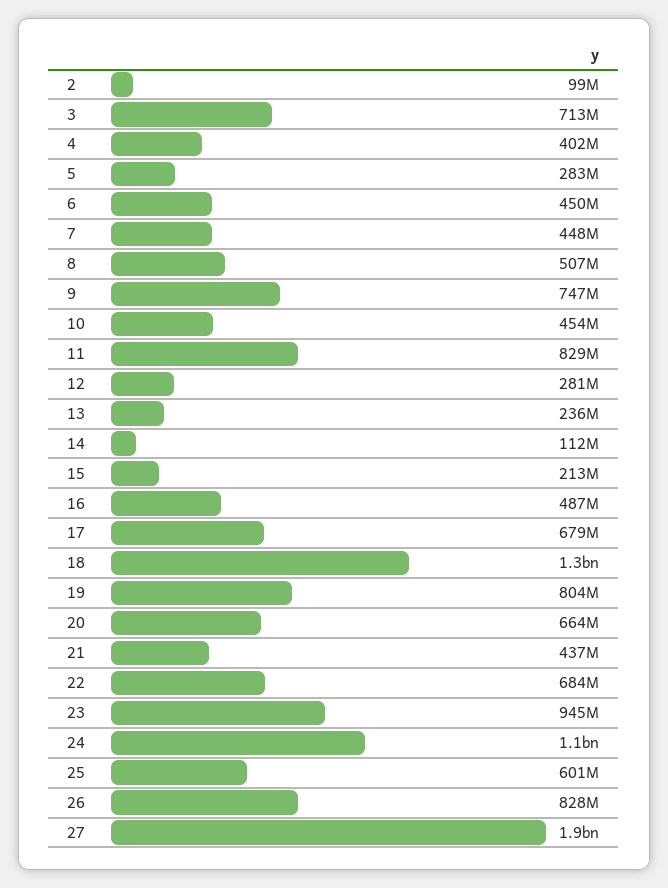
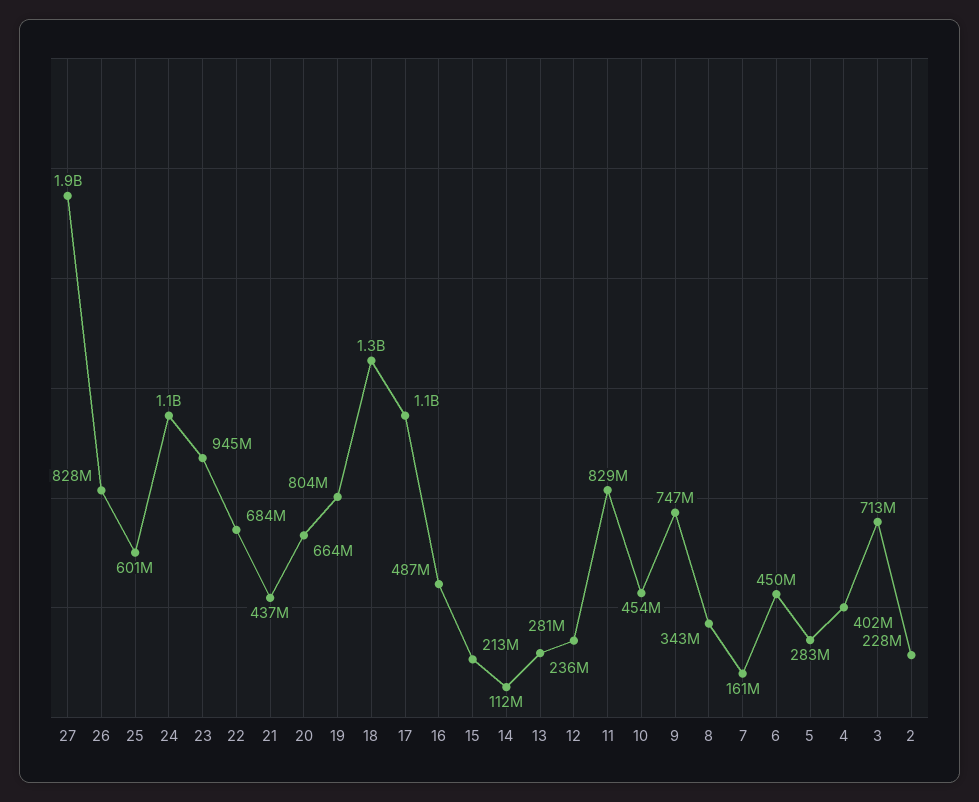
2: 99000000 -> 228000000
7: 448000000 -> 161000000
8: 507000000 -> 343000000
17: 679000000 -> 1100000000

